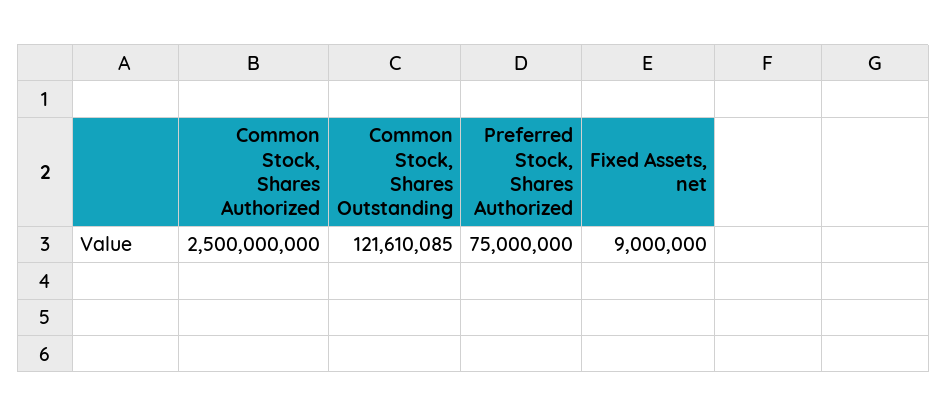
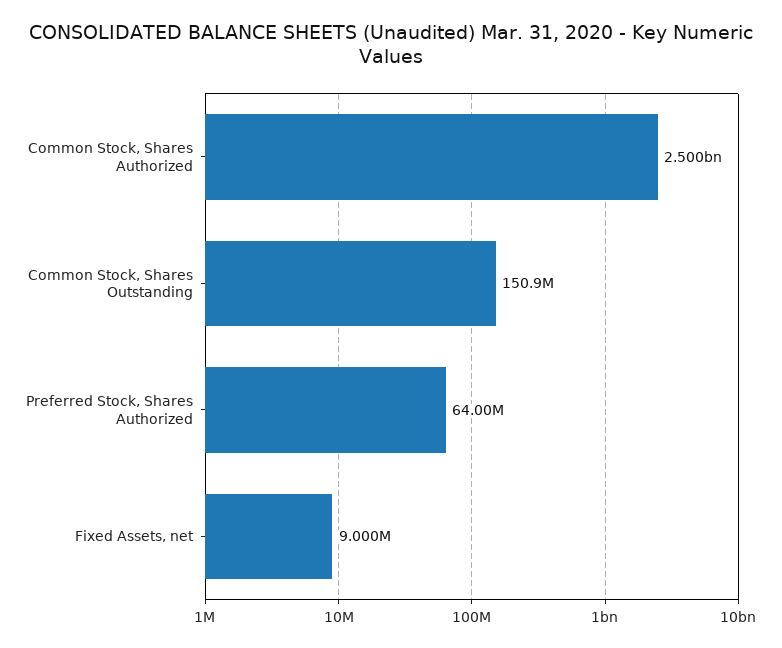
Common Stock, Shares Outstanding: 121610085 -> 150900000
Preferred Stock, Shares Authorized: 75000000 -> 64000000

